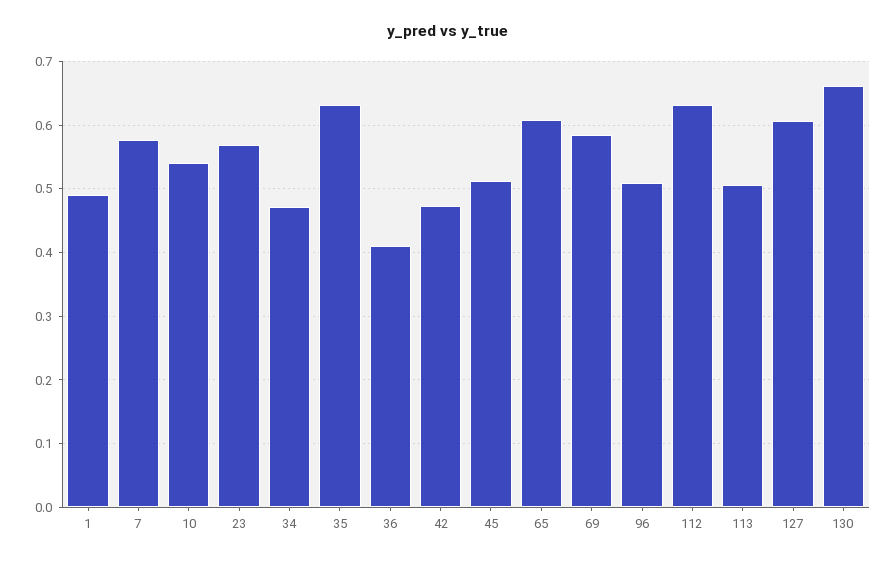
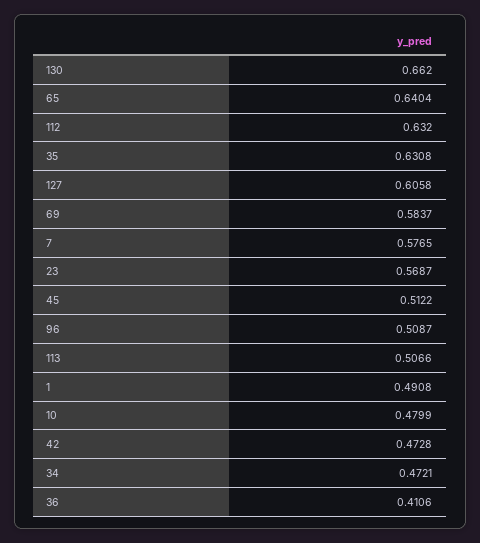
10: 0.54 -> 0.4799
65: 0.61 -> 0.6404

